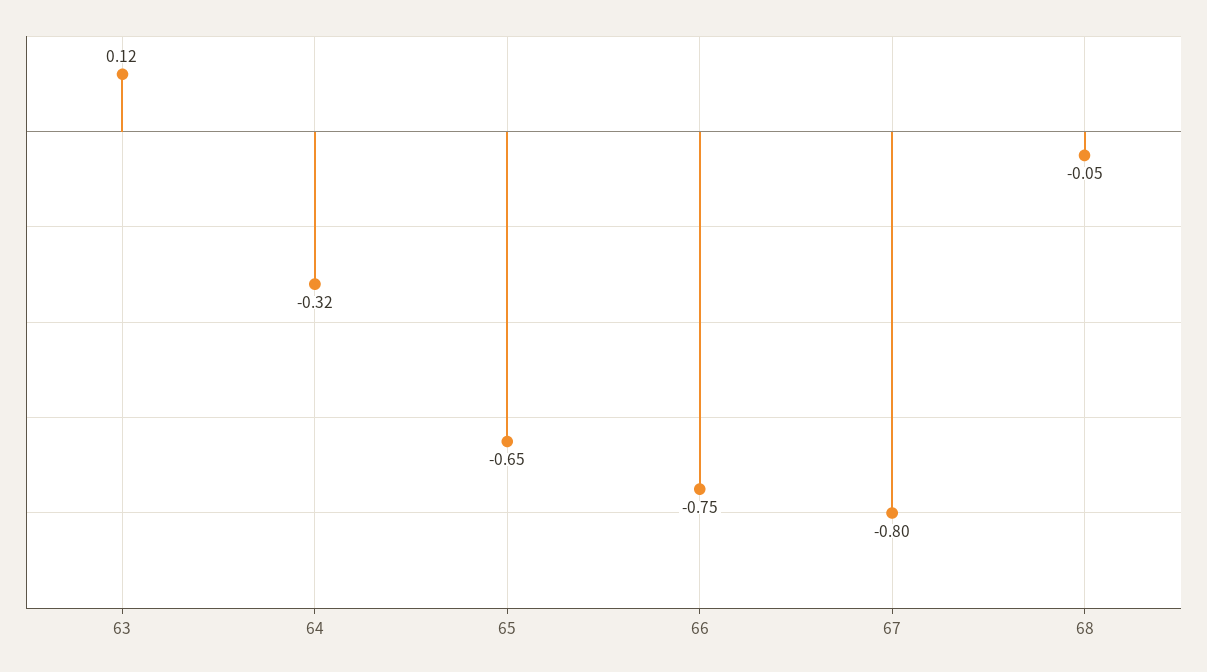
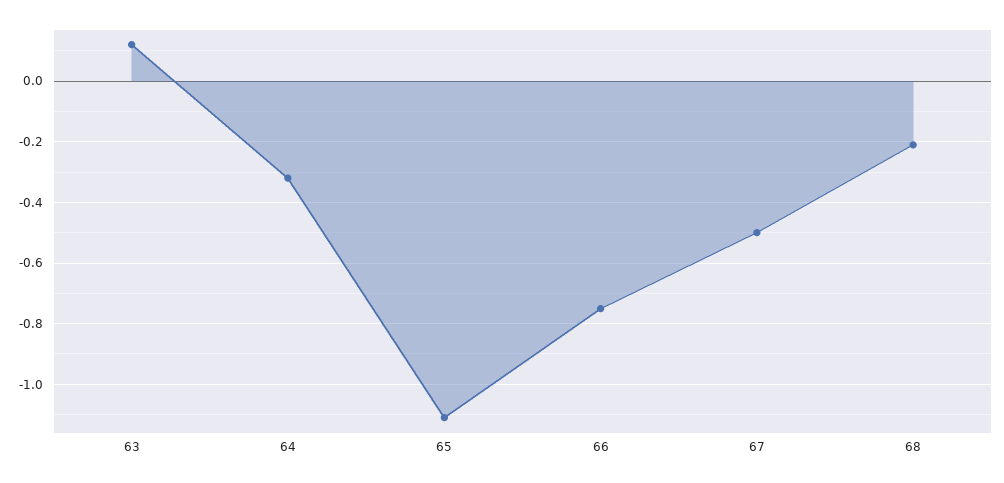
65: -0.65 -> -1.1
67: -0.8 -> -0.5
68: -0.05 -> -0.2

